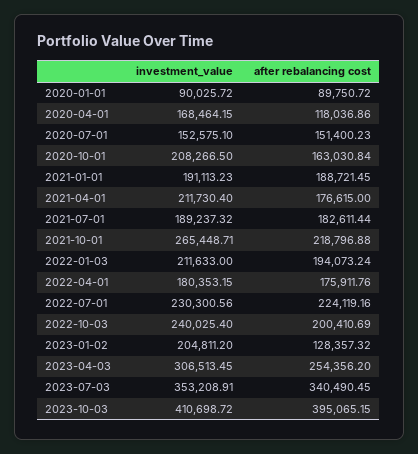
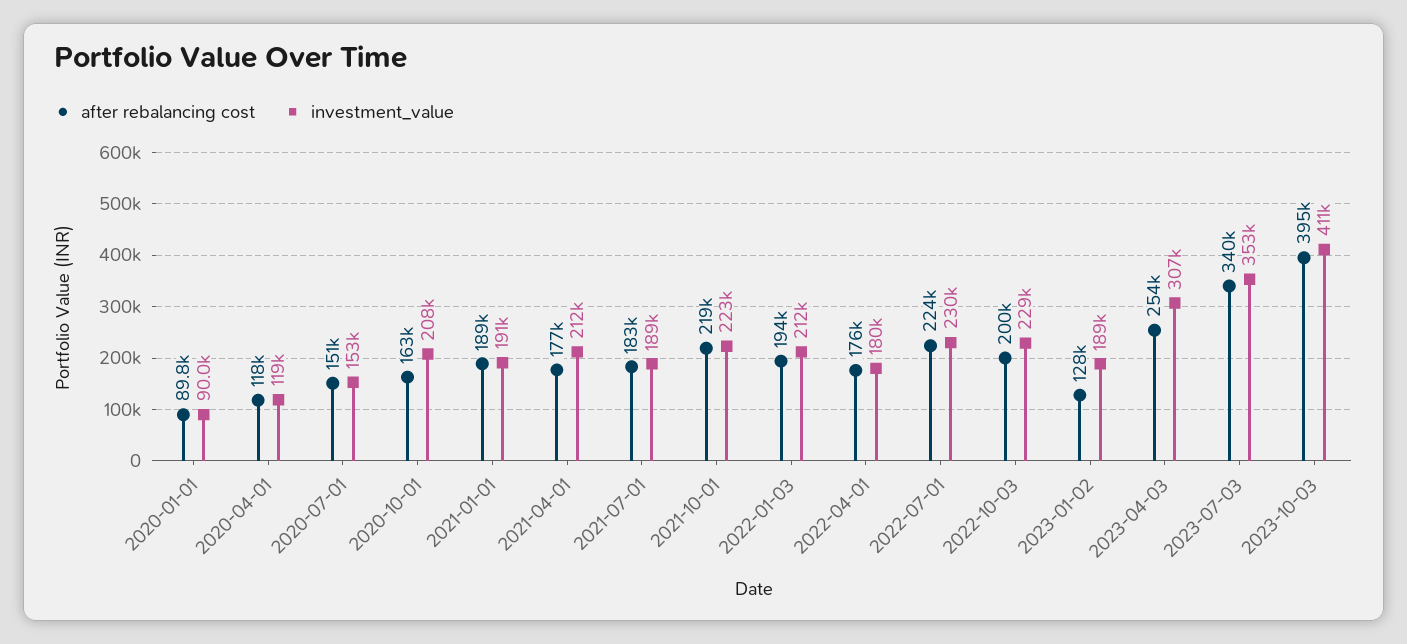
investment_value, 2020-04-01: 168464.15 -> 119000
investment_value, 2021-10-01: 265448.71 -> 223000
investment_value, 2022-10-03: 240025.4 -> 229000
investment_value, 2023-01-02: 204811.2 -> 189000

